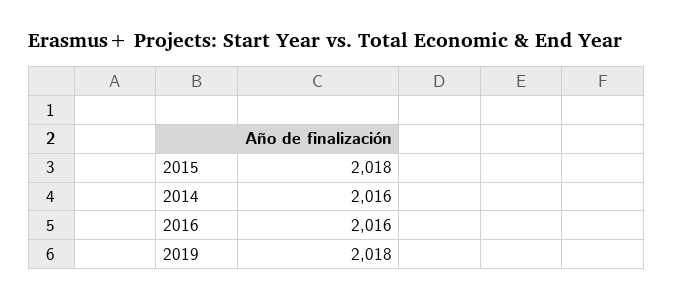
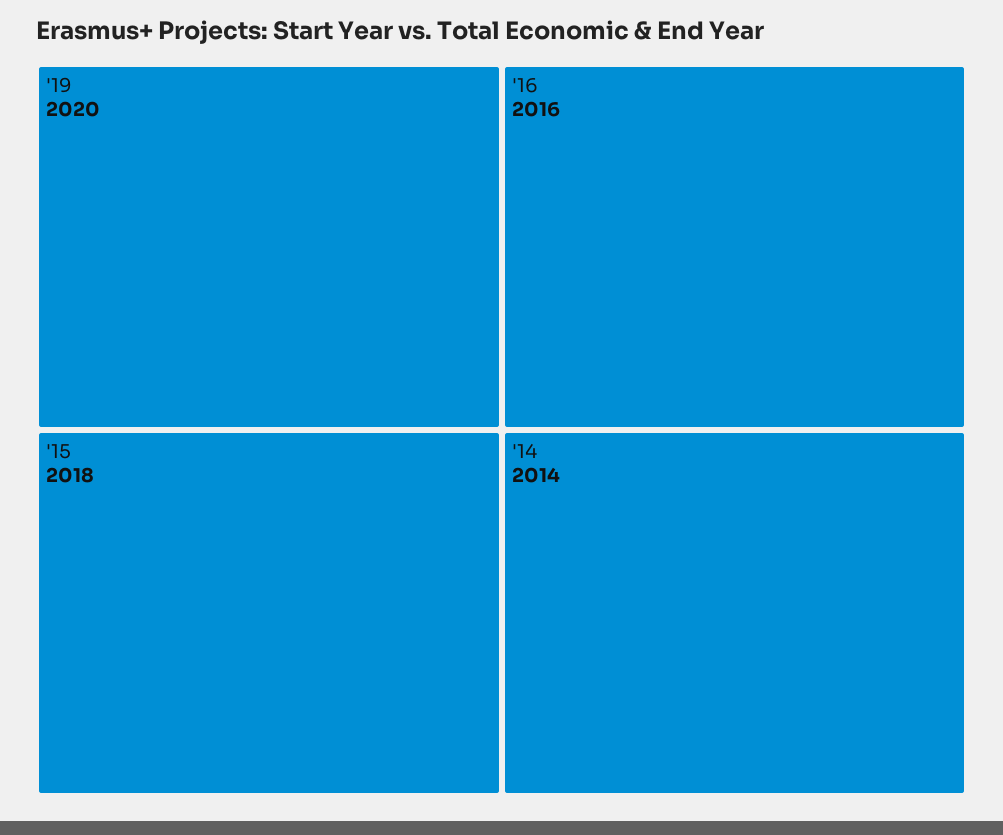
2014: 2016 -> 2014
2019: 2018 -> 2020

